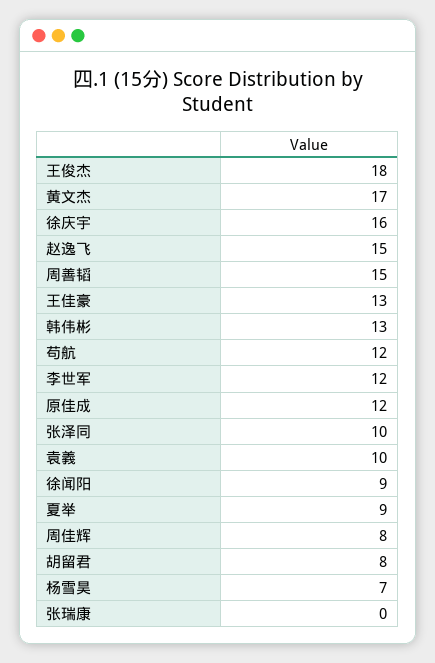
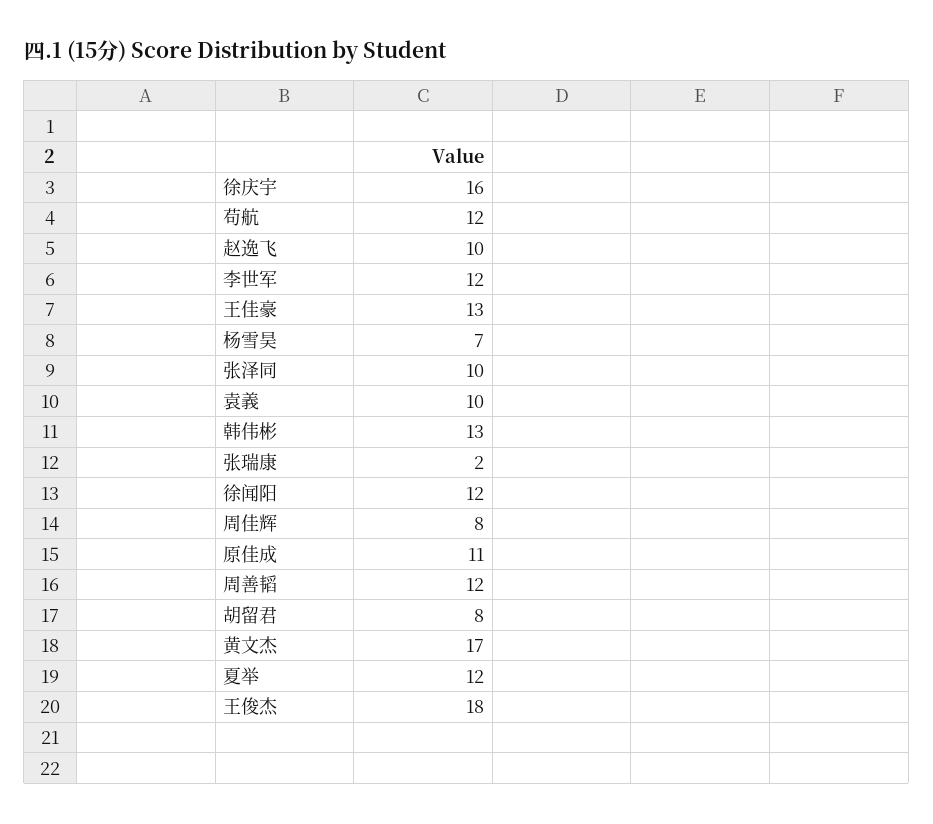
赵逸飞: 15 -> 10
周善韬: 15 -> 12
原佳成: 12 -> 11
徐闻阳: 9 -> 12
夏举: 9 -> 12
张瑞康: 0 -> 2

